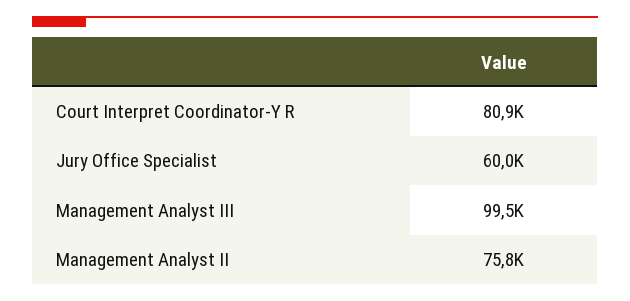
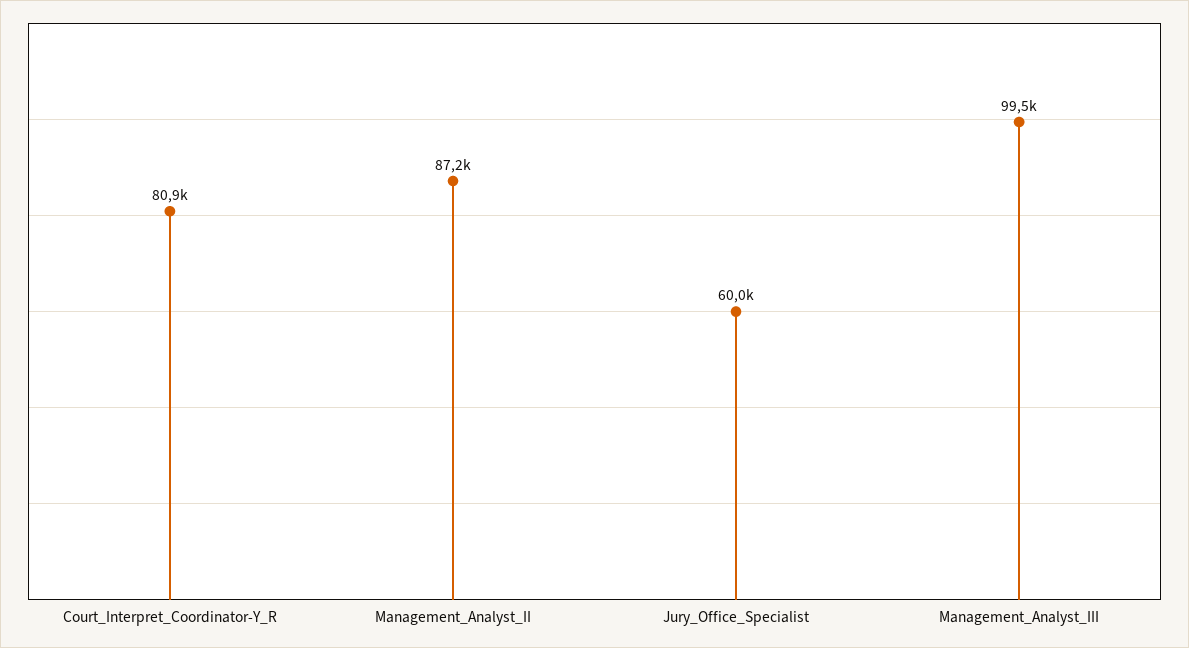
Management Analyst II: 75800 -> 87200

